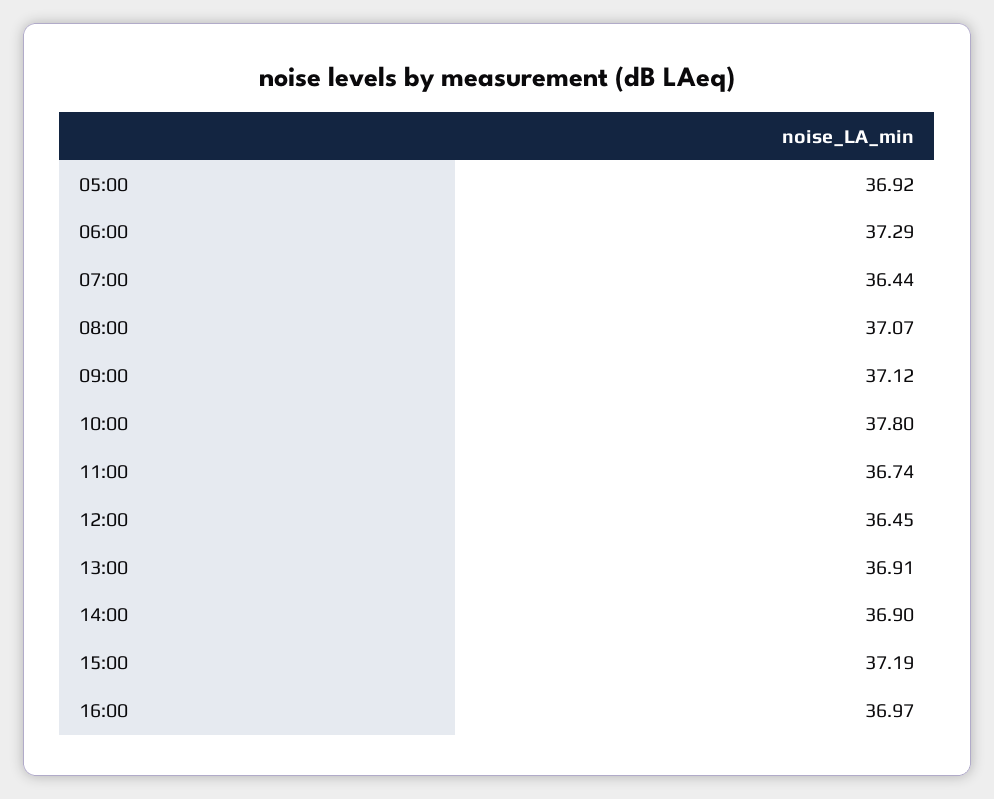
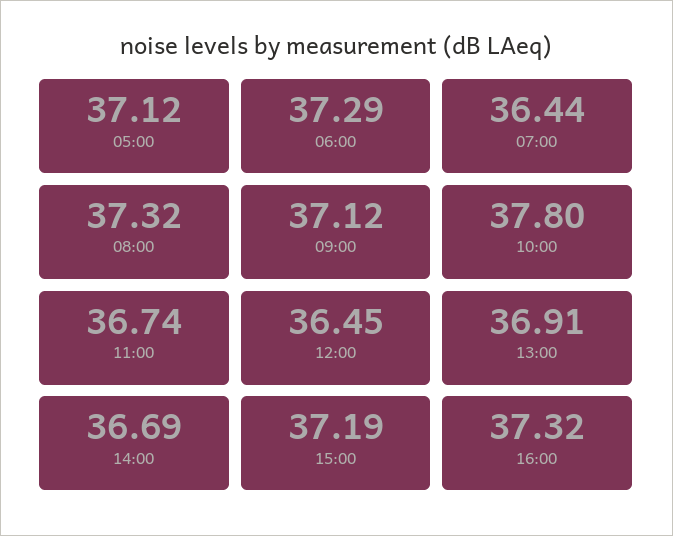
05:00: 36.92 -> 37.12
08:00: 37.07 -> 37.32
14:00: 36.9 -> 36.69
16:00: 36.97 -> 37.32

